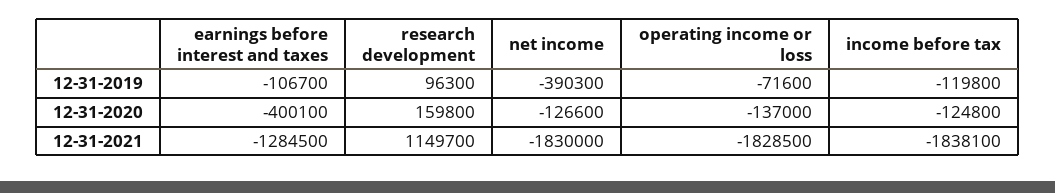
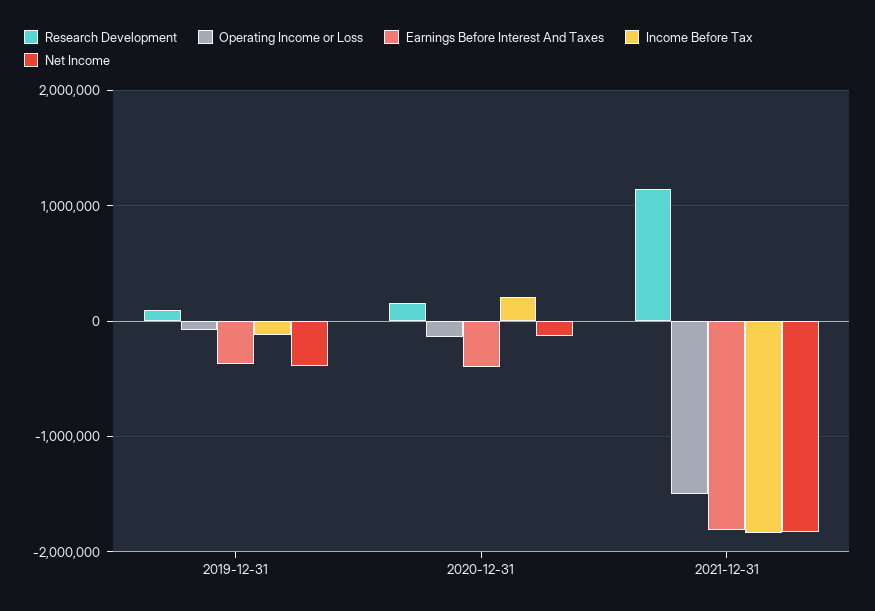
earnings before interest and taxes, 12-31-2019: -106700 -> -400000
income before tax, 12-31-2020: -124800 -> 200000
earnings before interest and taxes, 12-31-2021: -1284500 -> -1800000
operating income or loss, 12-31-2021: -1828500 -> -1500000

